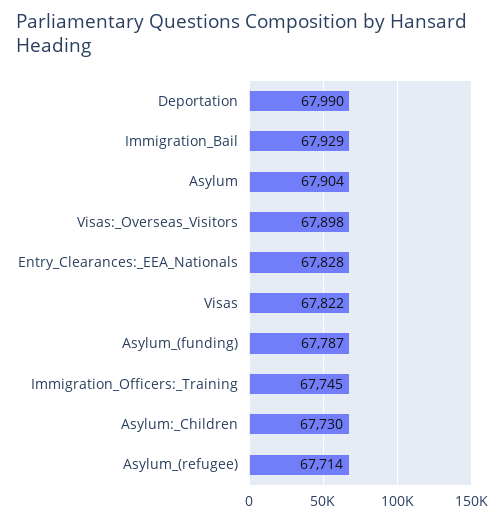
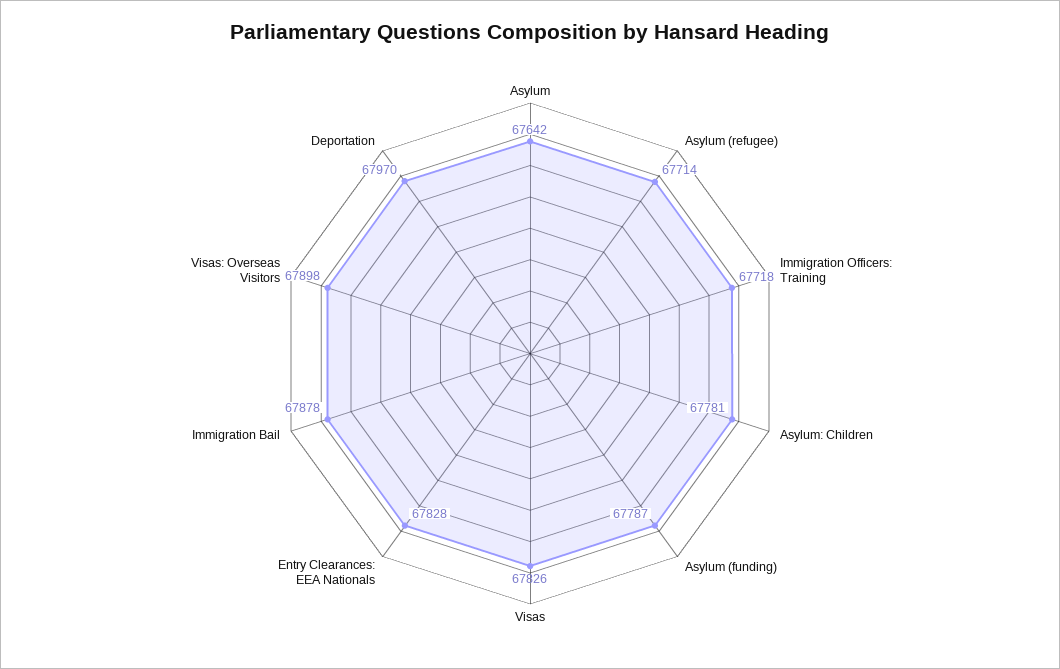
Deportation: 67990 -> 67970
Immigration_Bail: 67929 -> 67878
Asylum: 67904 -> 67642
Visas: 67822 -> 67826
Immigration_Officers:_Training: 67745 -> 67718
Asylum:_Children: 67730 -> 67781

